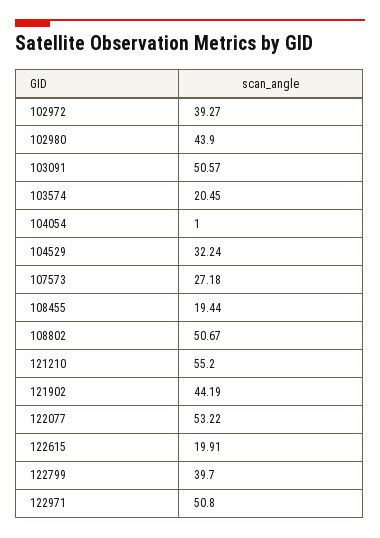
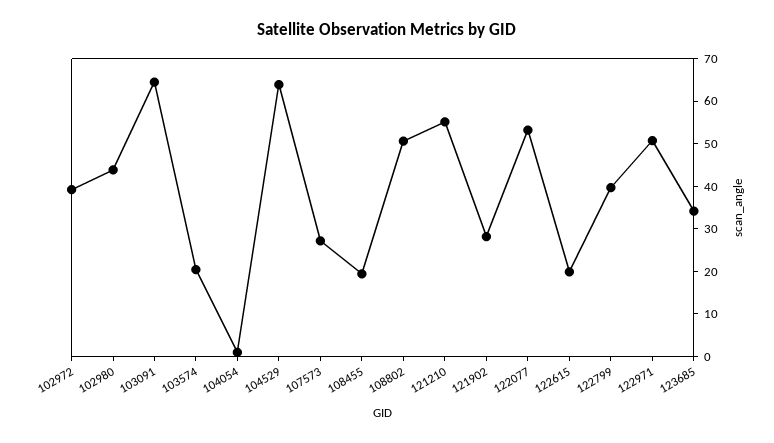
103091: 50.57 -> 64
104529: 32.24 -> 64
121902: 44.19 -> 28
123685: none -> 34

